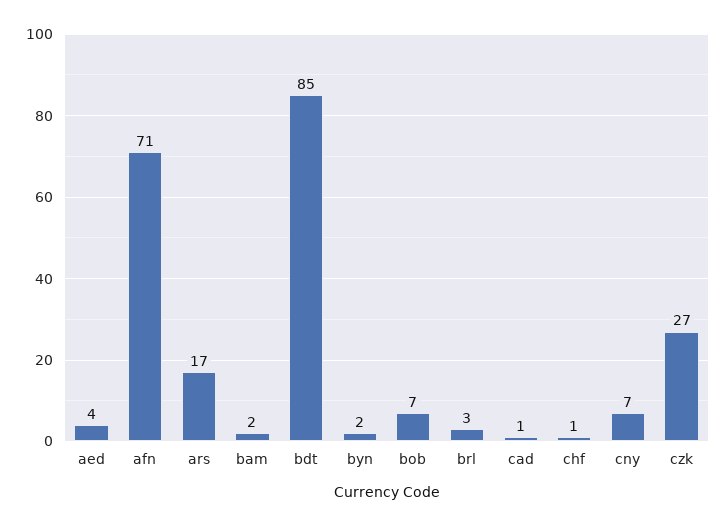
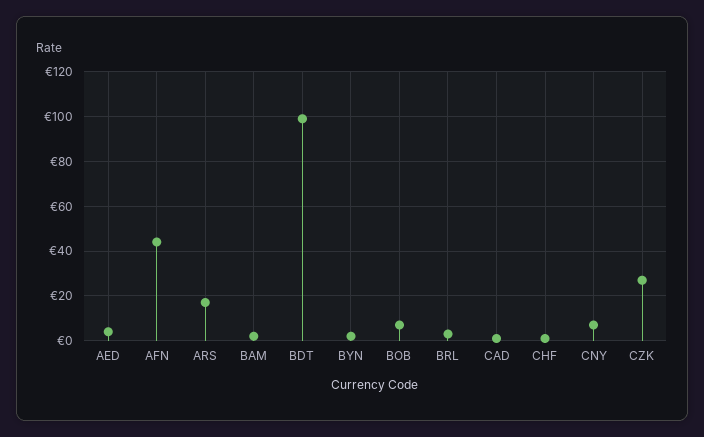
afn: 71 -> 45
bdt: 85 -> 100

